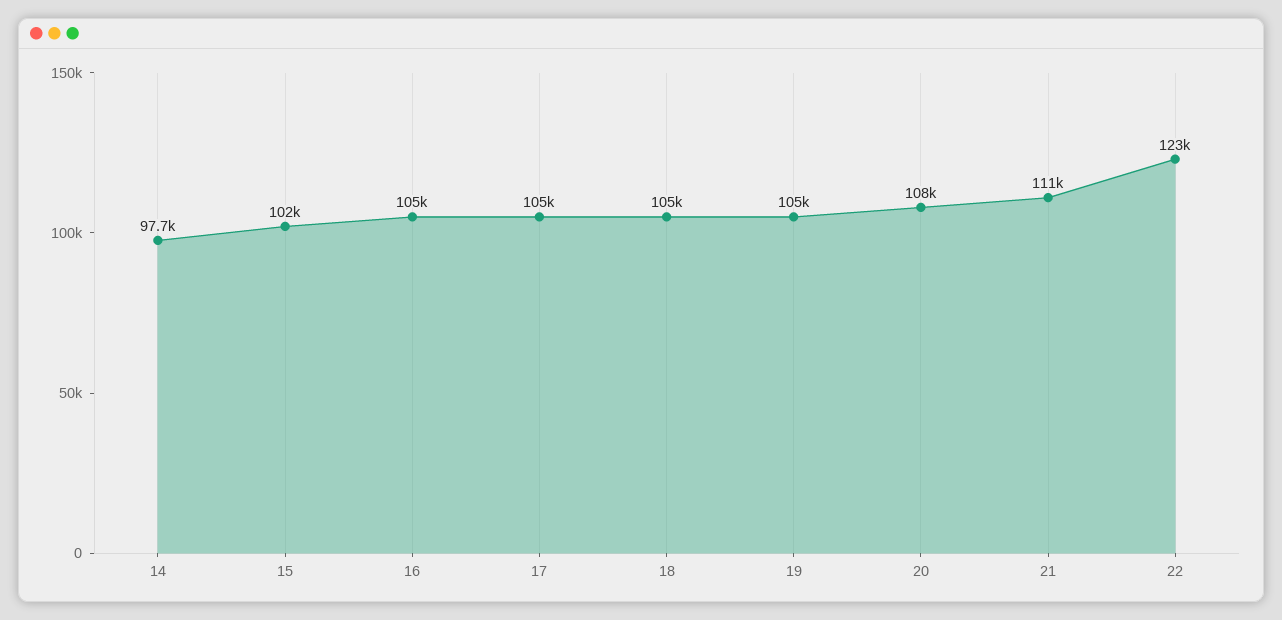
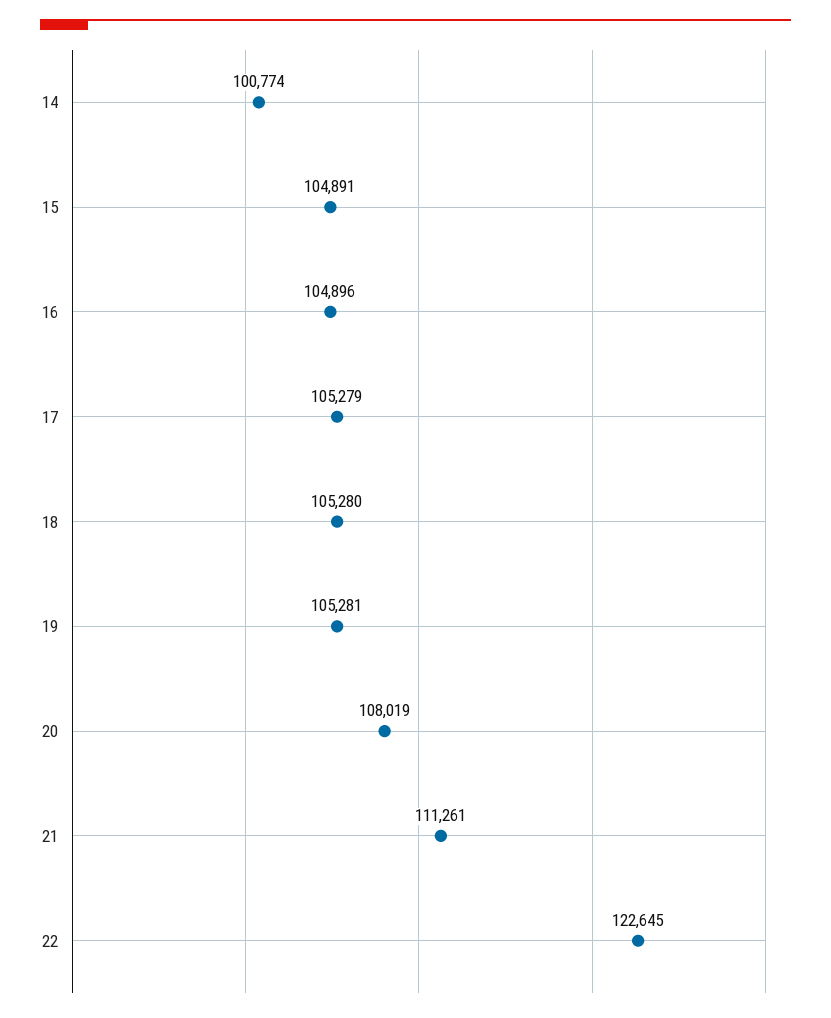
14: 97700 -> 100774
15: 102000 -> 104891

